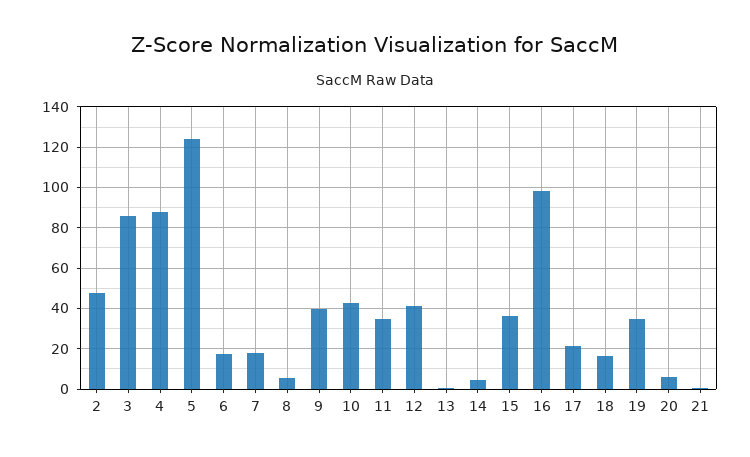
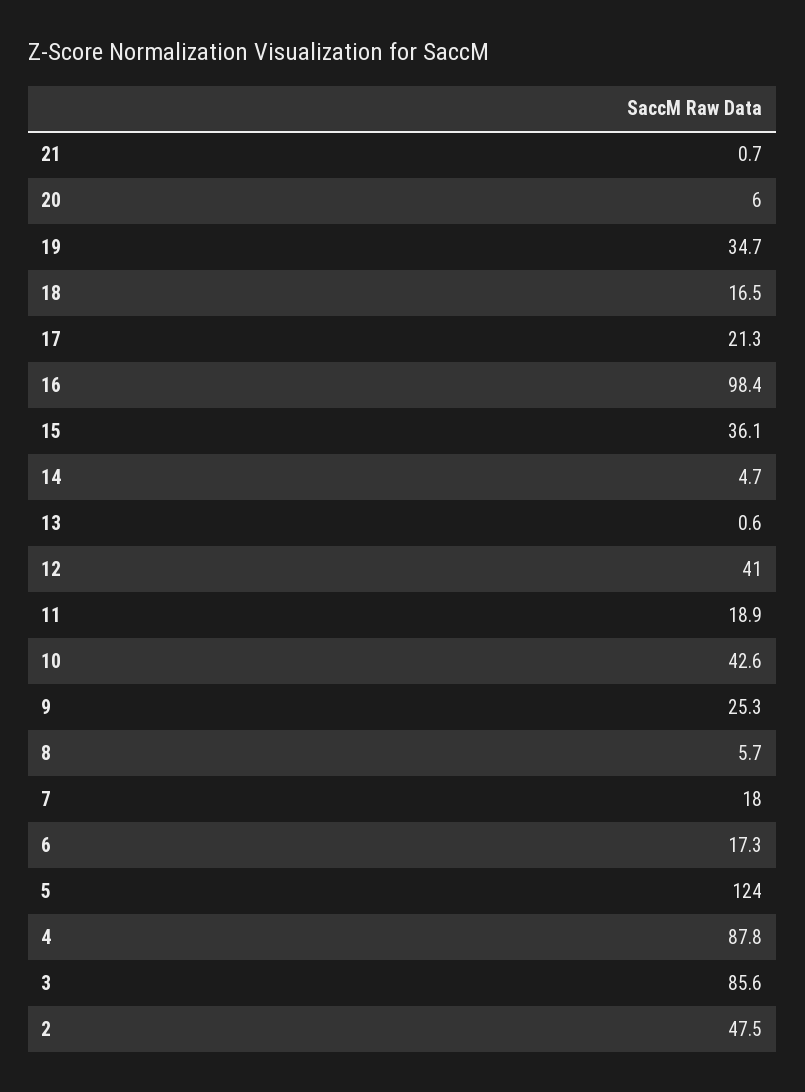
9: 40 -> 25.3
11: 35 -> 18.9

